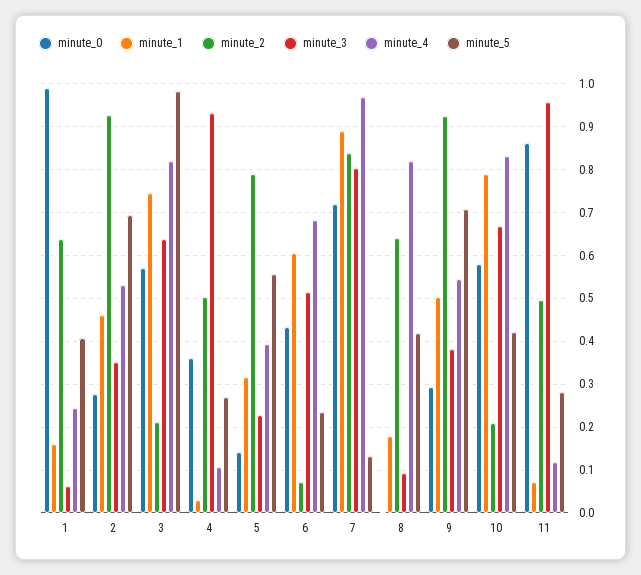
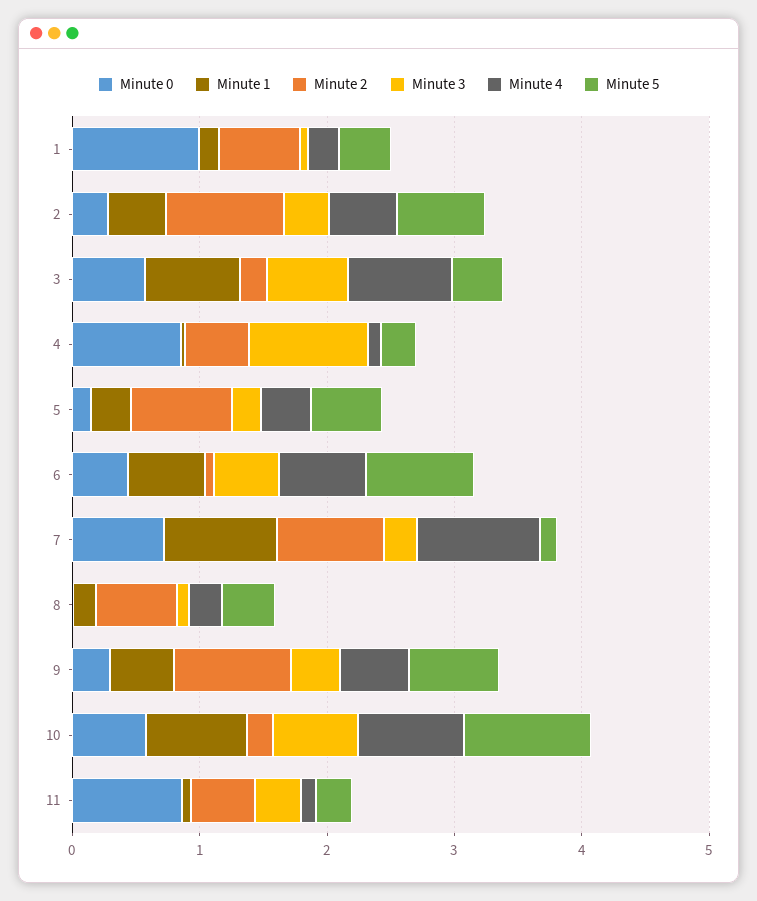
minute_5, 3: 0.98 -> 0.4
minute_0, 4: 0.36 -> 0.8
minute_5, 6: 0.24 -> 0.8
minute_3, 7: 0.8 -> 0.2
minute_4, 8: 0.82 -> 0.2
minute_5, 10: 0.42 -> 1
minute_3, 11: 0.96 -> 0.4

